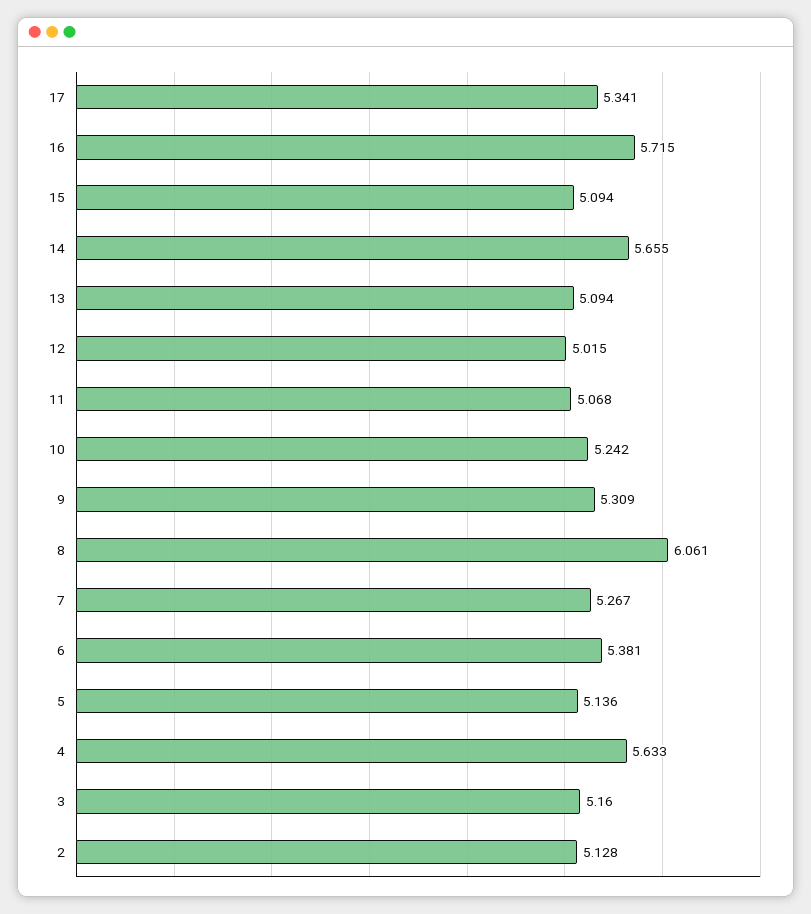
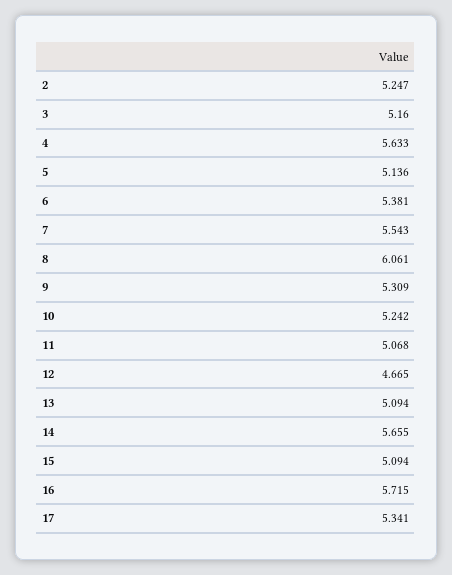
12: 5.015 -> 4.665
7: 5.267 -> 5.543
2: 5.128 -> 5.247

